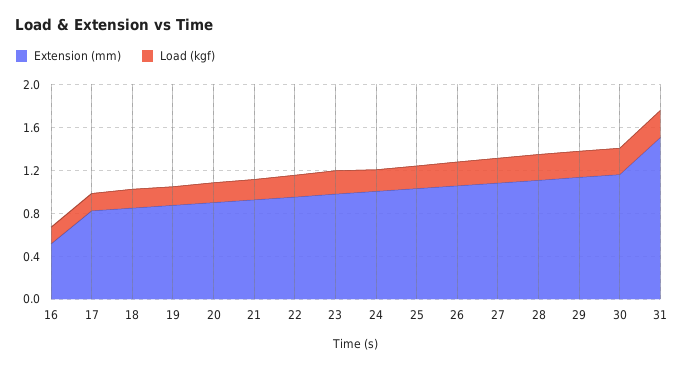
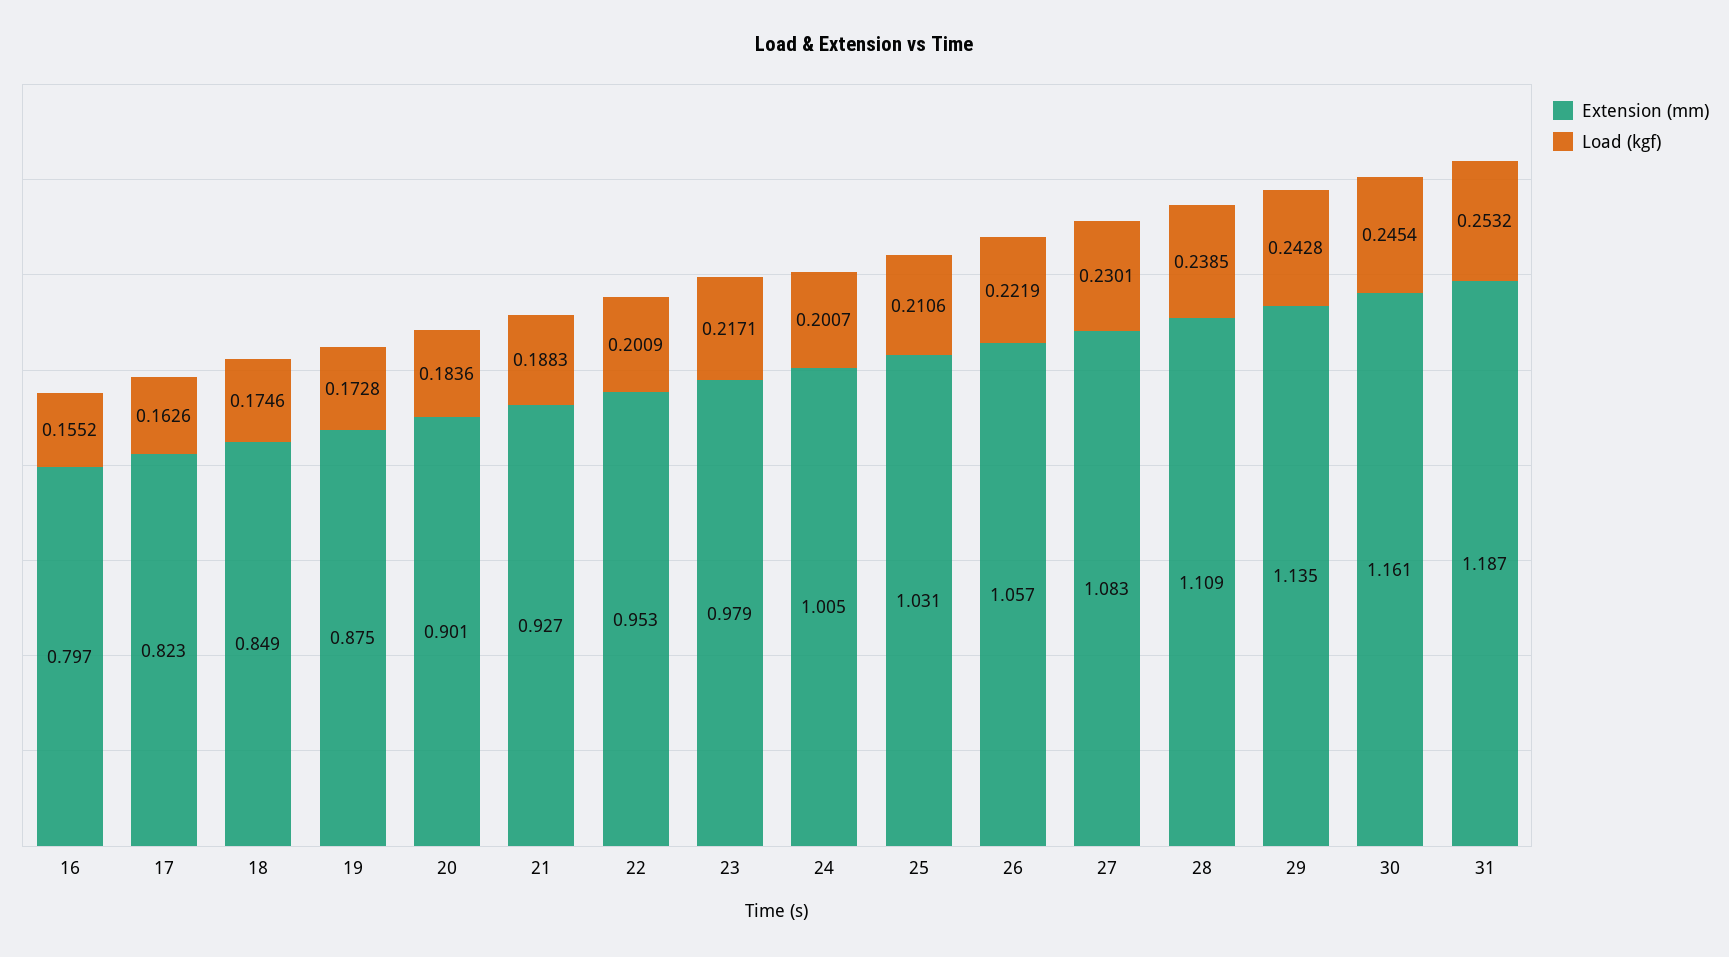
Extension (mm), 16: 0.5 -> 0.797
Extension (mm), 31: 1.5 -> 1.187

